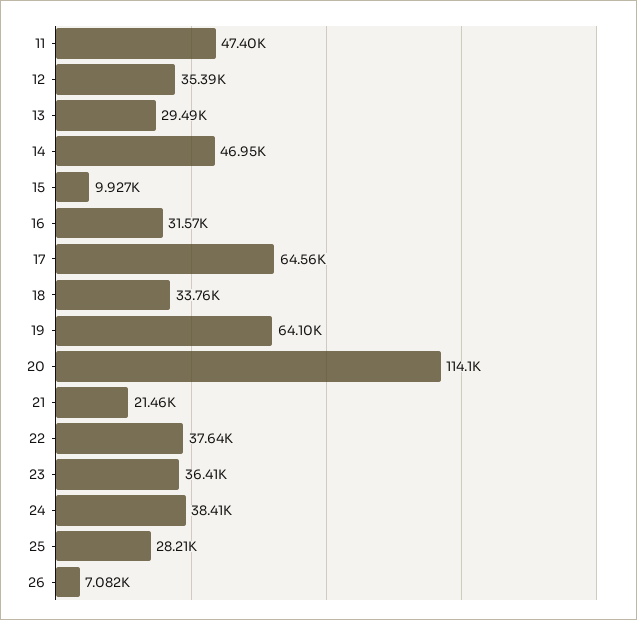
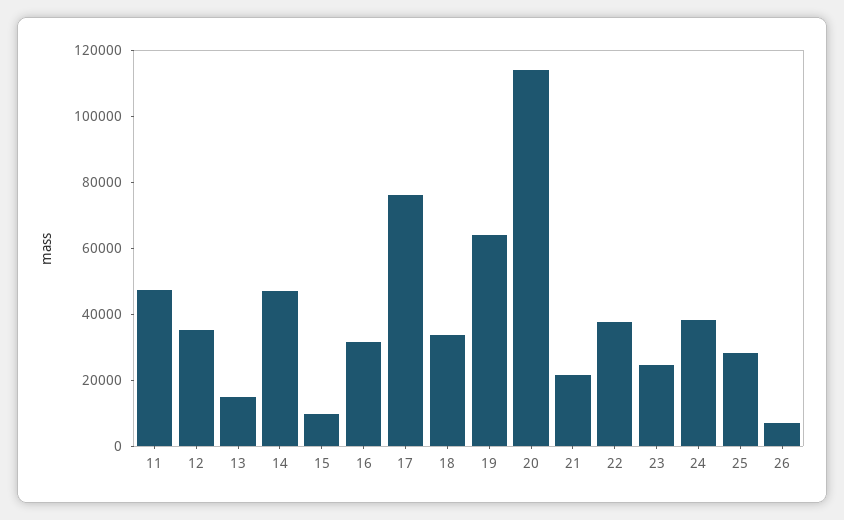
13: 29490 -> 15000
17: 64560 -> 75000
23: 36410 -> 25000

